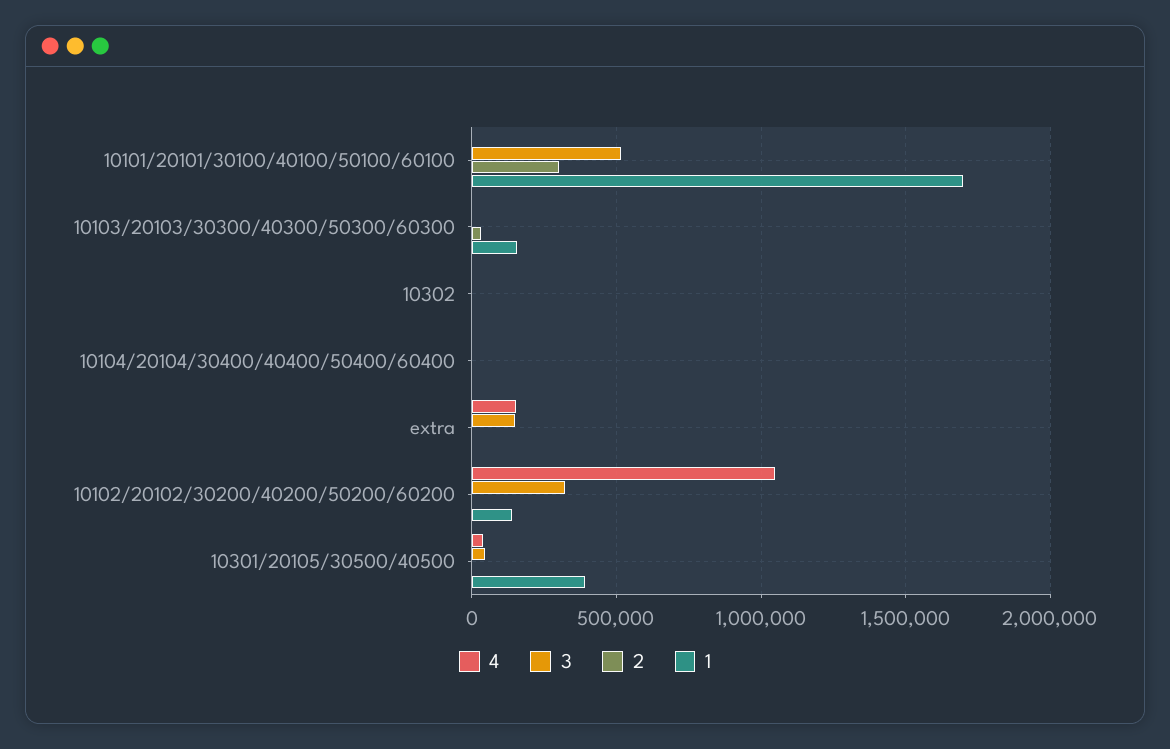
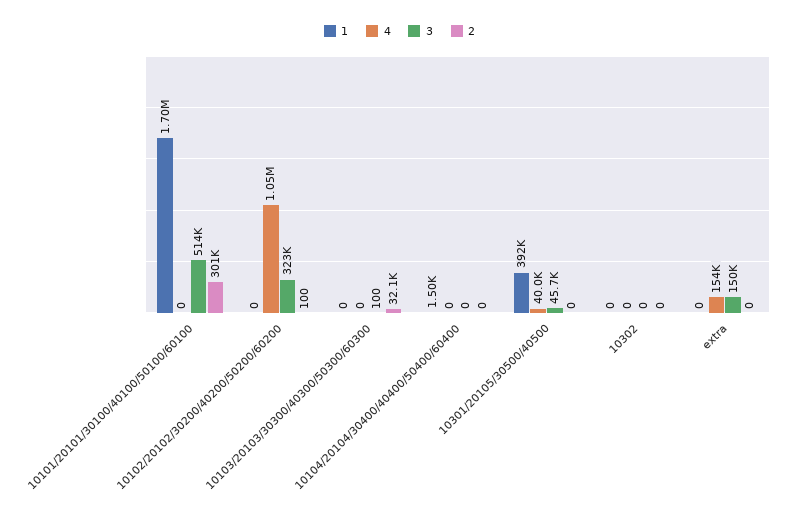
1, 10103/20103/30300/40300/50300/60300: 150000 -> 0
1, 10102/20102/30200/40200/50200/60200: 150000 -> 0

